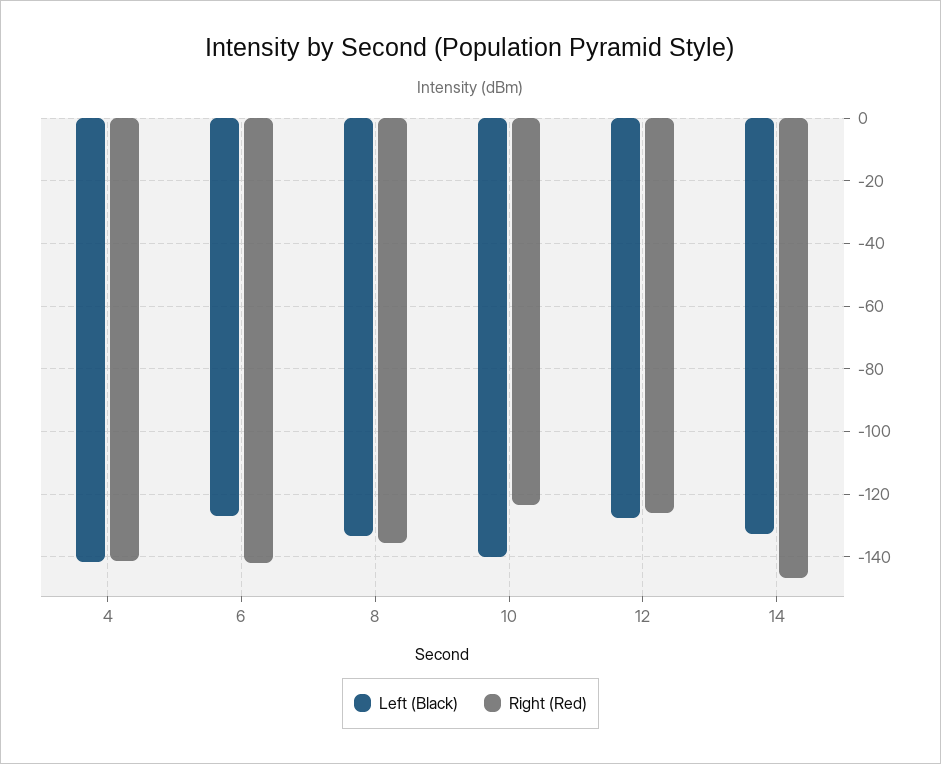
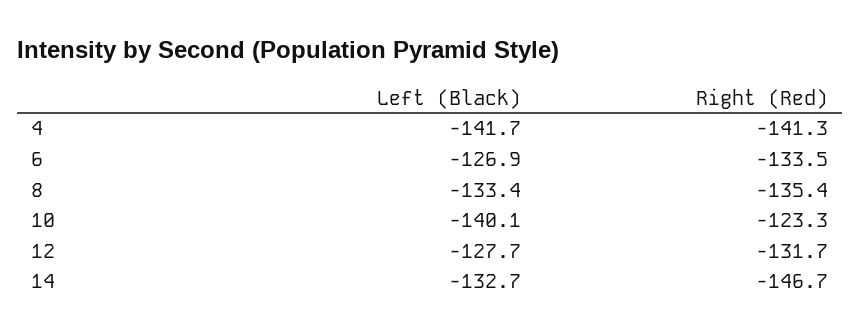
Right (Red), 6: -142 -> -133.5
Right (Red), 12: -126 -> -131.7

